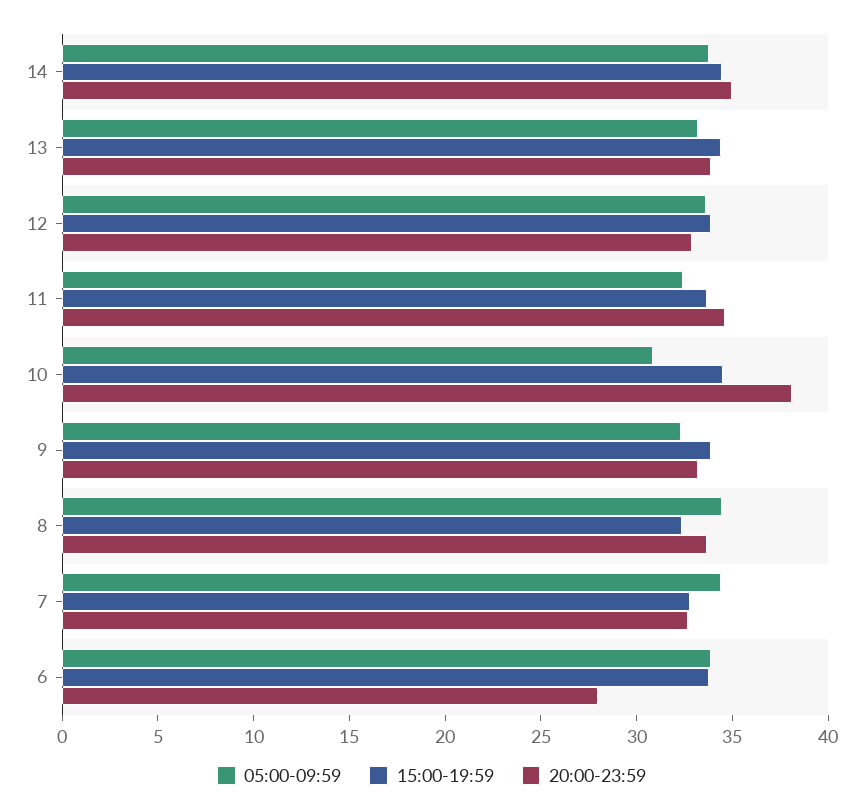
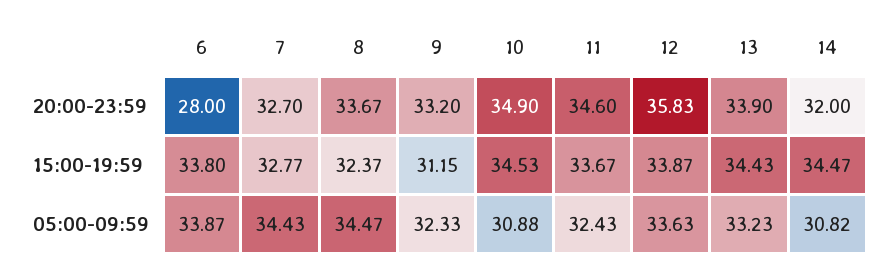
05:00-09:59, 14: 34 -> 30.82
20:00-23:59, 14: 35 -> 32
20:00-23:59, 12: 33 -> 35.83
20:00-23:59, 10: 38 -> 34.9
15:00-19:59, 9: 34 -> 31.15

